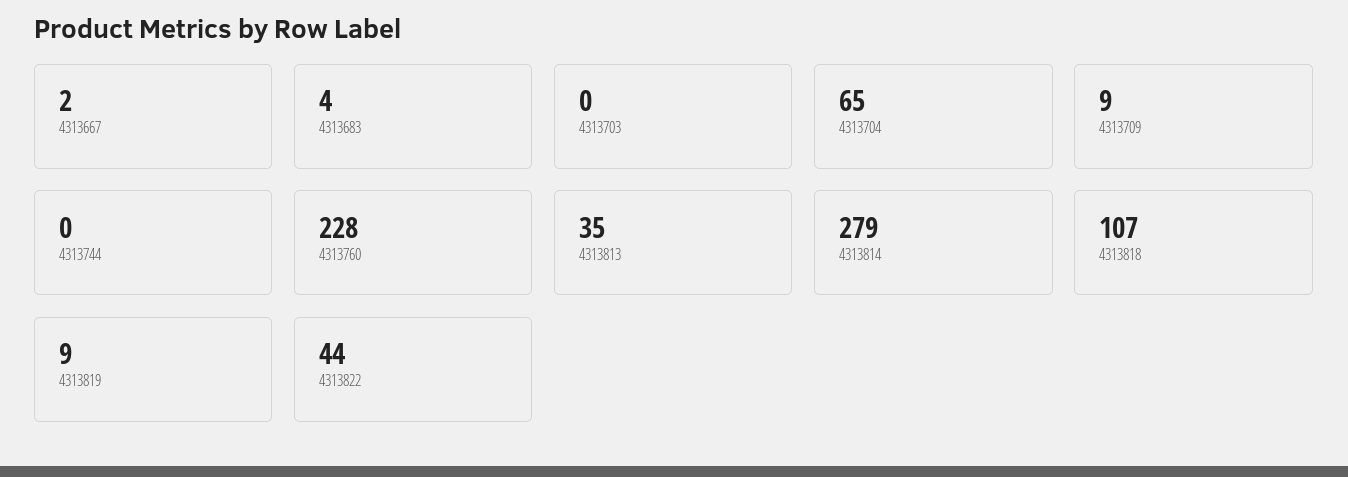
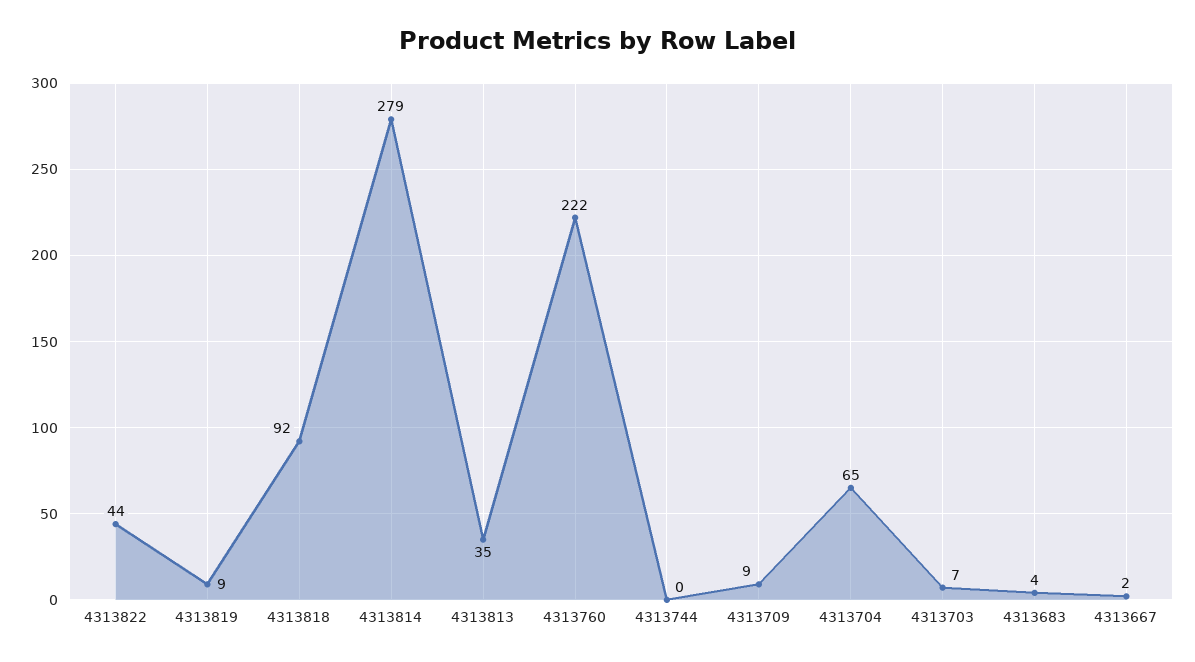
4313703: 0 -> 7
4313760: 228 -> 222
4313818: 107 -> 92

